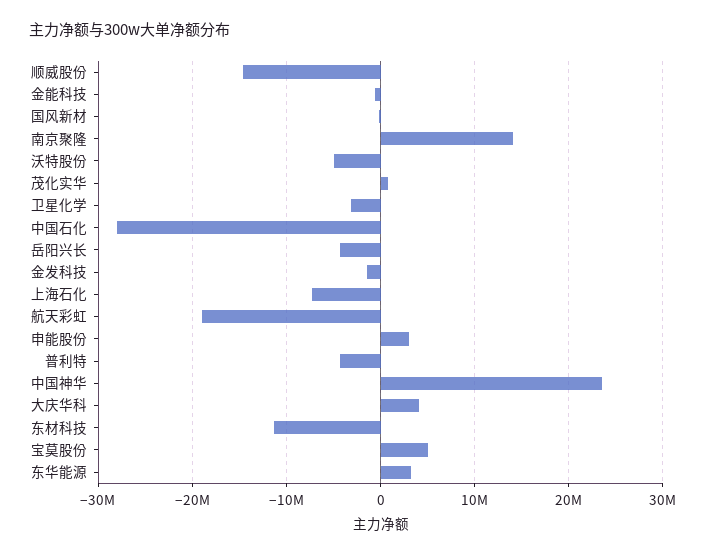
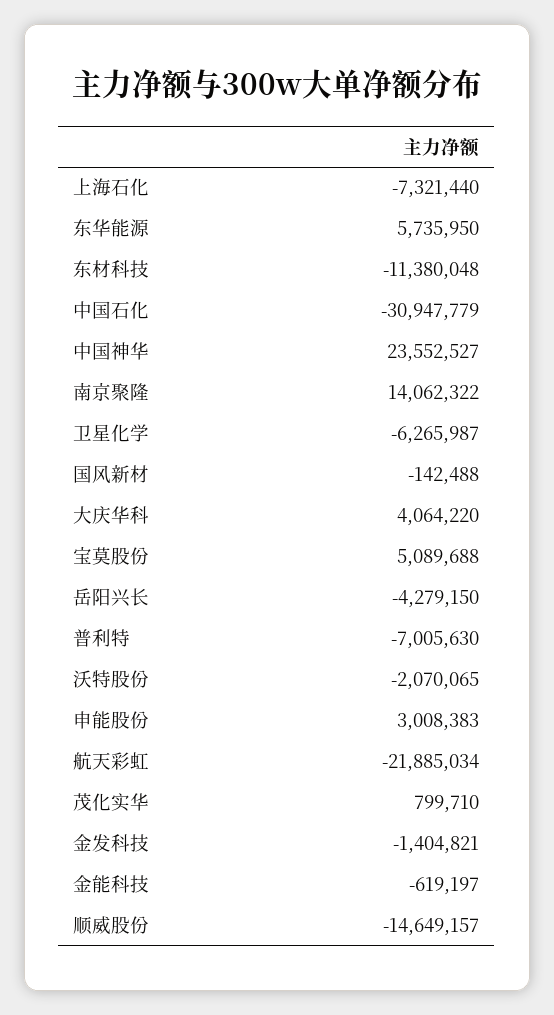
沃特股份: -5000000 -> -2070065
卫星化学: -3000000 -> -6265987
中国石化: -28000000 -> -30947779
航天彩虹: -19000000 -> -21885034
普利特: -4000000 -> -7005630
东华能源: 3000000 -> 5735950

